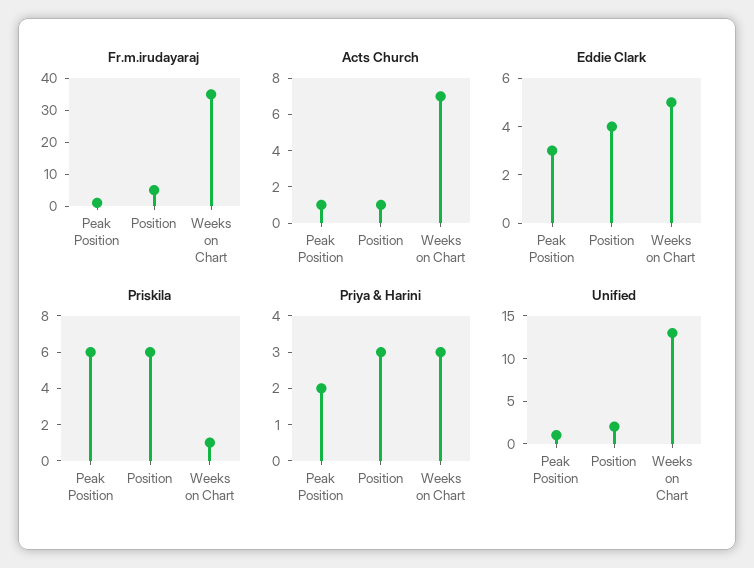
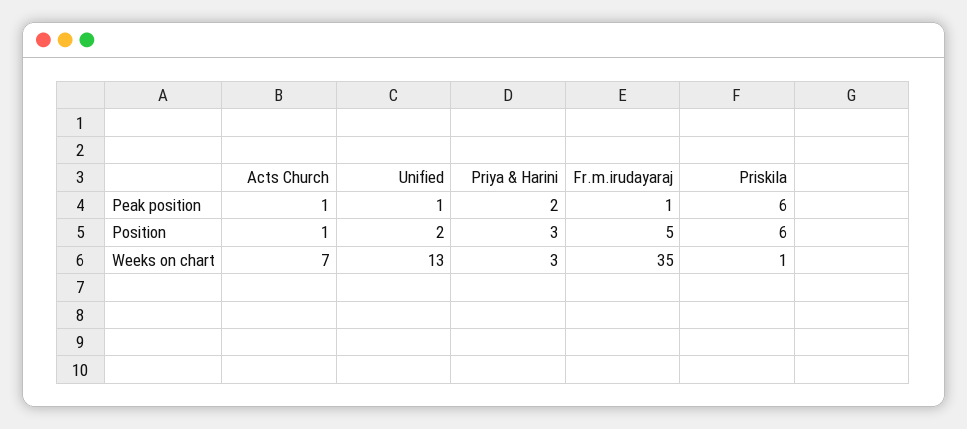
Eddie Clark, Peak Position: 3 -> none
Eddie Clark, Position: 4 -> none
Eddie Clark, Weeks on Chart: 5 -> none

